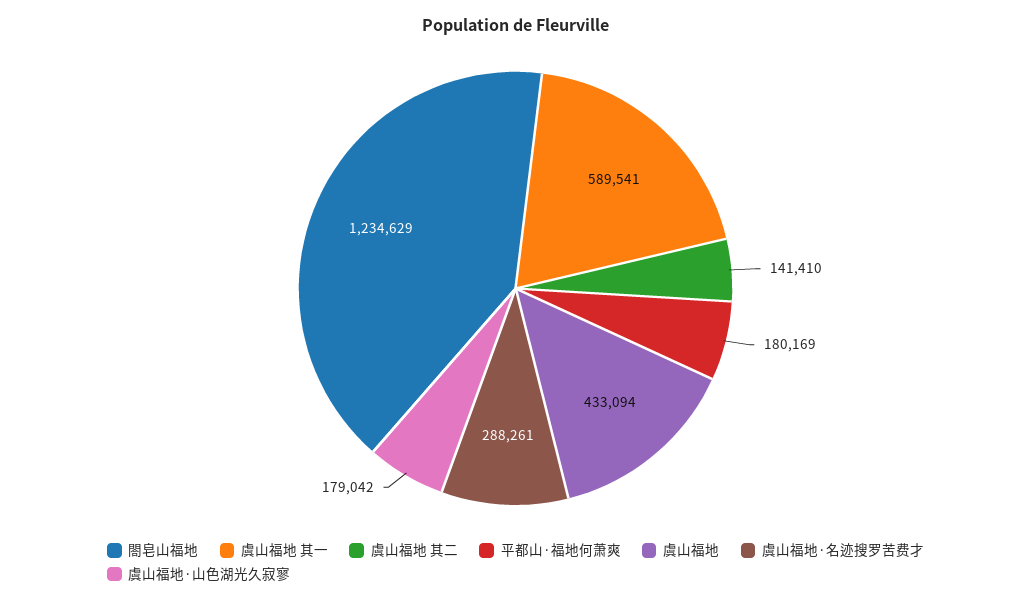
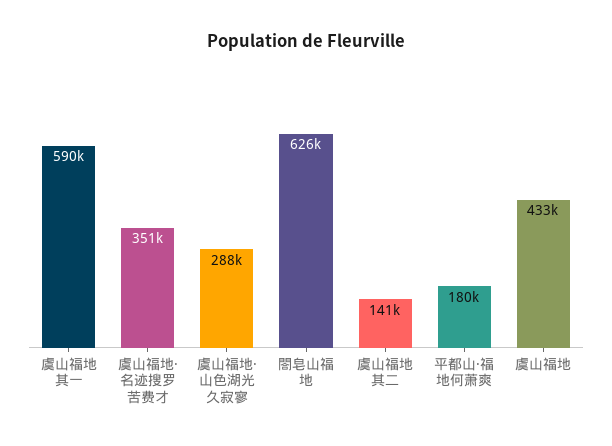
閤皂山福地: 1234629 -> 626000
虞山福地·名迹搜罗苦费才: 288261 -> 351000
虞山福地·山色湖光久寂寥: 179042 -> 288000

